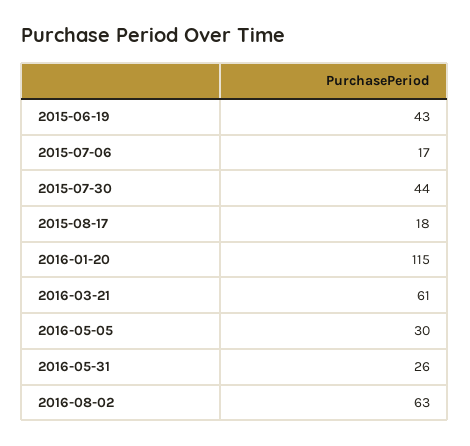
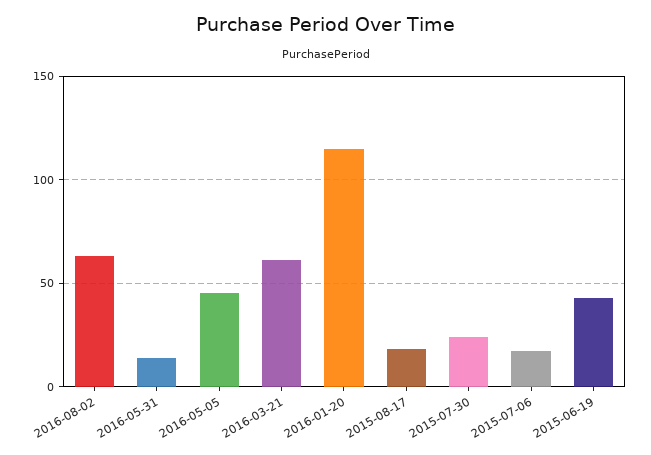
2015-07-30: 44 -> 25
2016-05-05: 30 -> 45
2016-05-31: 26 -> 15

